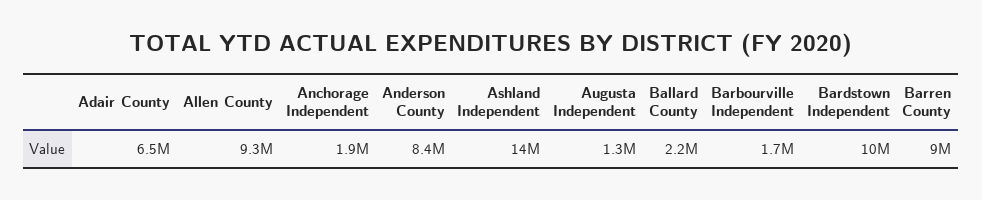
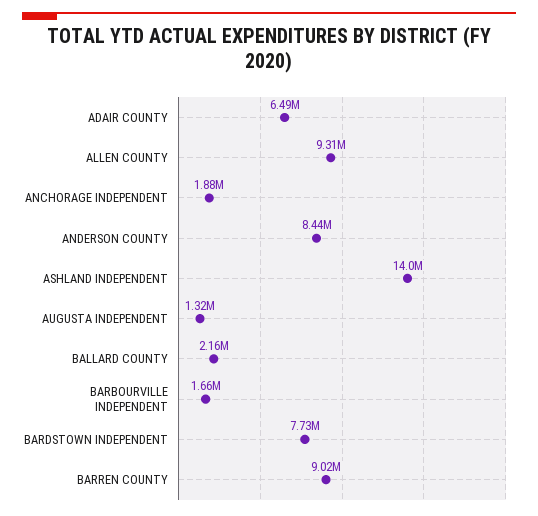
Bardstown Independent: 10000000 -> 7730000

